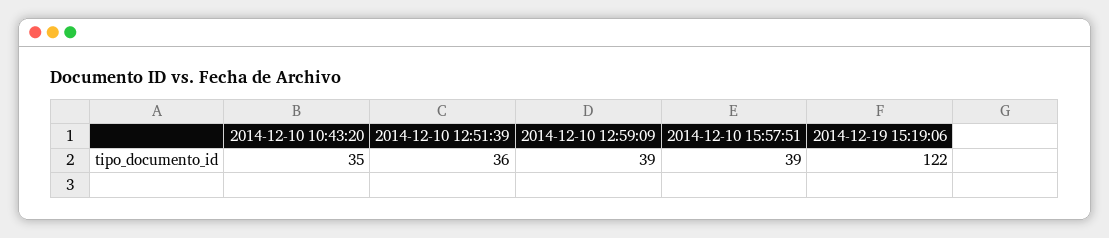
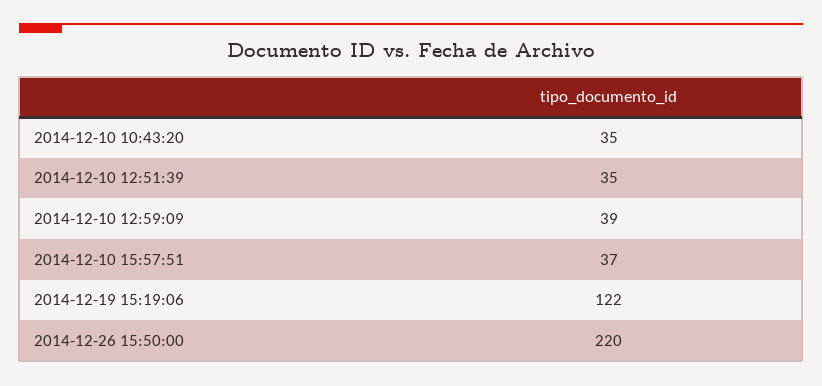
2014-12-10 12:51:39: 36 -> 35
2014-12-10 15:57:51: 39 -> 37
2014-12-26 15:50:00: none -> 220

